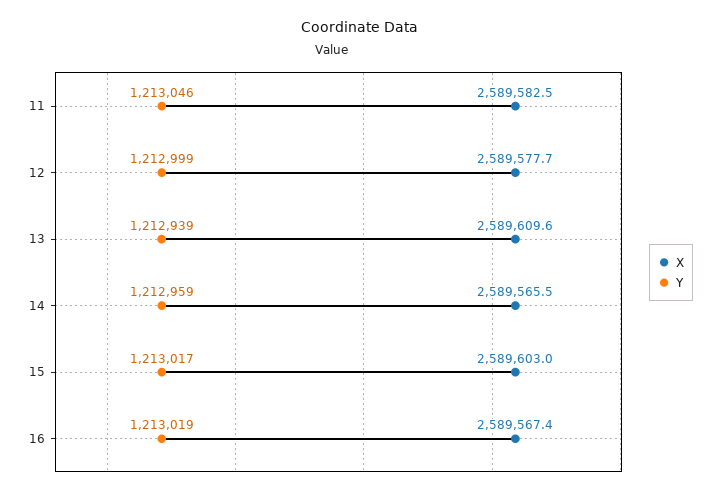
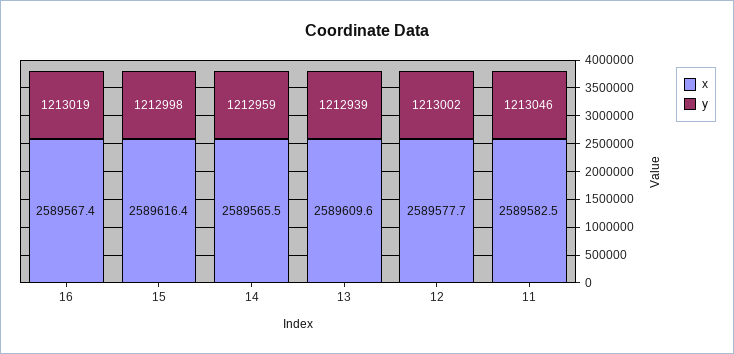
Y, 12: 1212999 -> 1213002
X, 15: 2589603 -> 2589616.4
Y, 15: 1213017 -> 1212998

